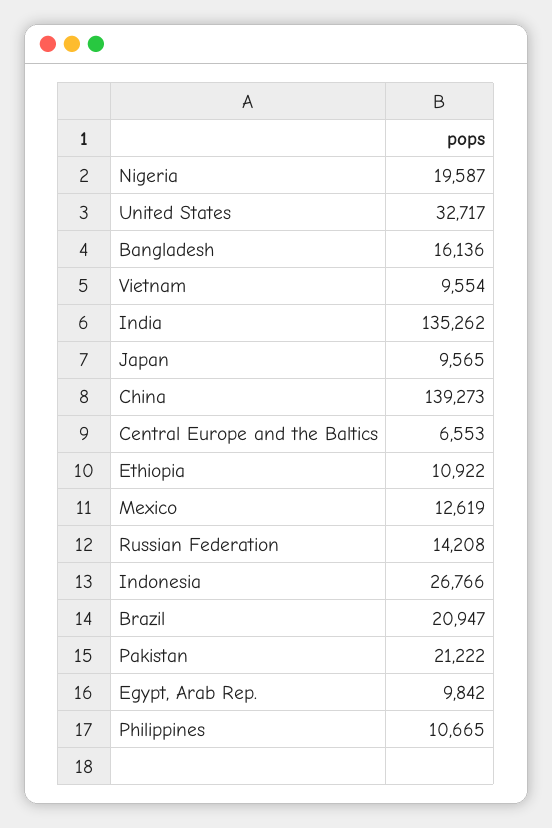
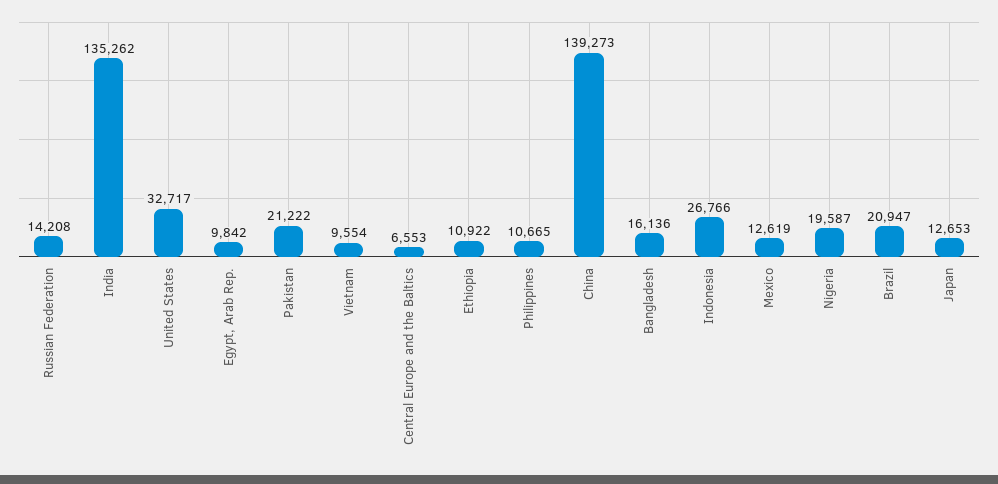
Japan: 9565 -> 12653

